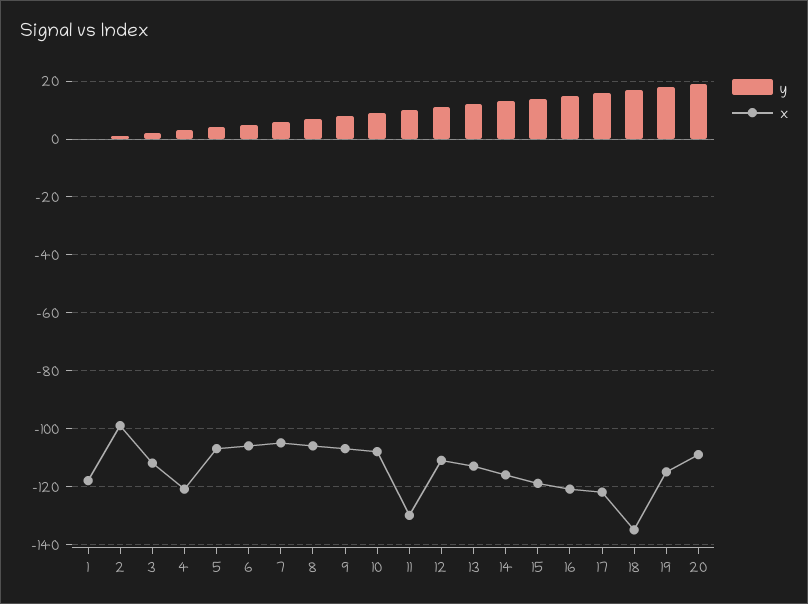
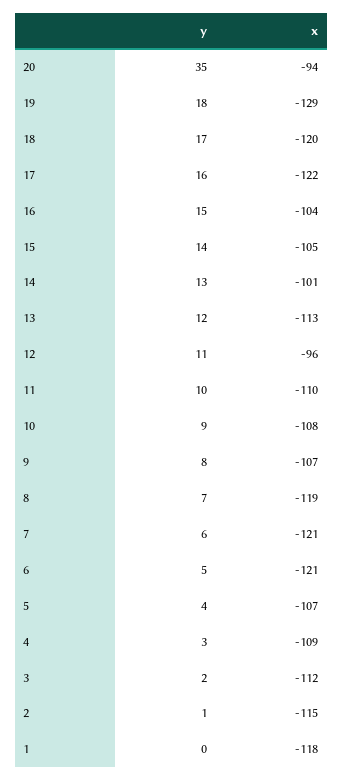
x, 2: -100 -> -115
x, 4: -120 -> -109
x, 6: -105 -> -121
x, 7: -105 -> -121
x, 8: -105 -> -119
x, 11: -130 -> -110
x, 12: -110 -> -96
x, 14: -115 -> -101
x, 15: -120 -> -105
x, 16: -120 -> -104
x, 18: -135 -> -120
x, 19: -115 -> -129
y, 20: 20 -> 35
x, 20: -110 -> -94

